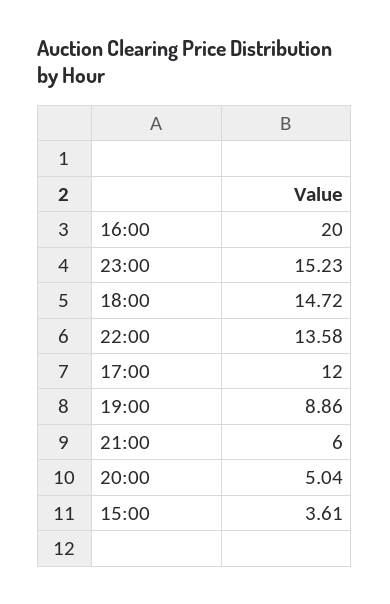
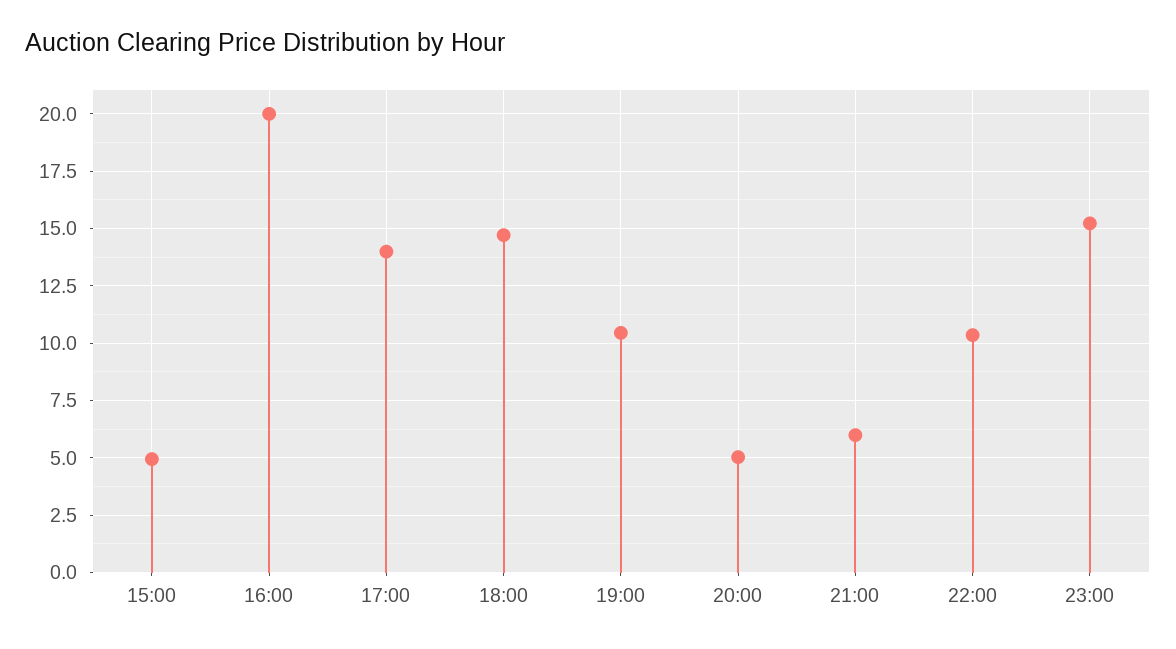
22:00: 13.58 -> 10.5
17:00: 12 -> 14
19:00: 8.86 -> 10.5
15:00: 3.61 -> 5

